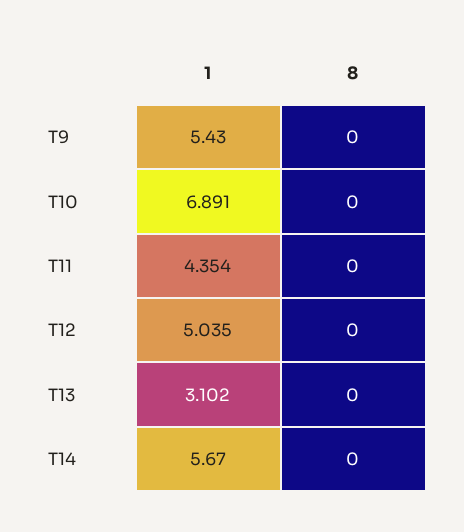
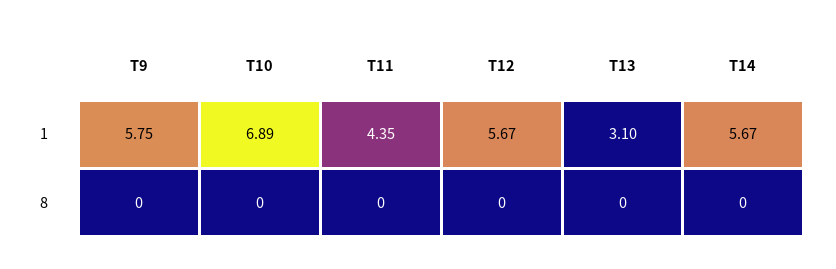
1, T9: 5.43 -> 5.75
1, T12: 5.035 -> 5.67

